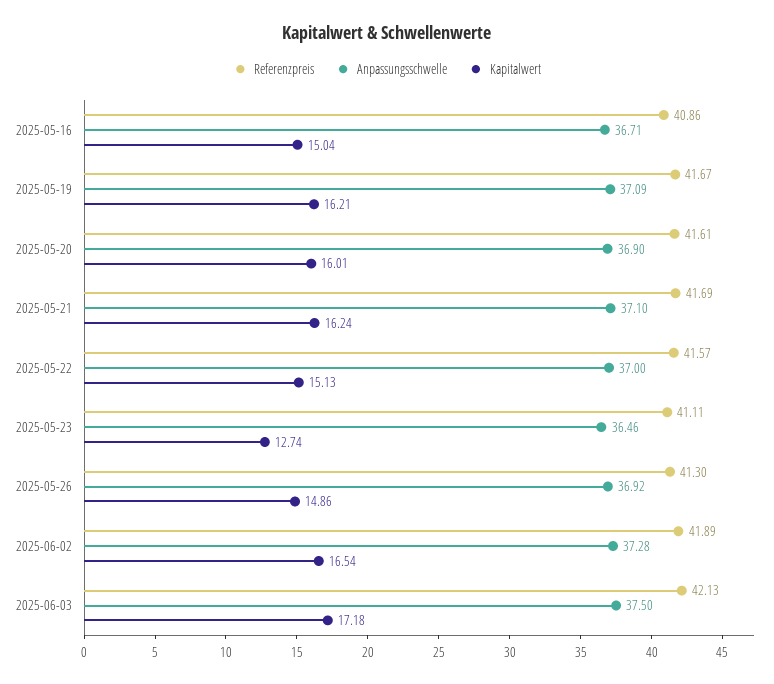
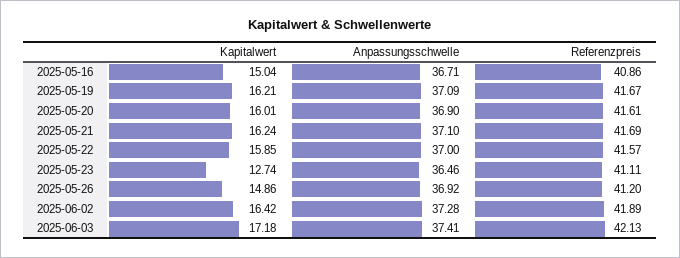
Kapitalwert, 2025-05-22: 15.13 -> 15.85
Referenzpreis, 2025-05-26: 41.3 -> 41.2
Kapitalwert, 2025-06-02: 16.54 -> 16.42
Anpassungsschwelle, 2025-06-03: 37.5 -> 37.41

